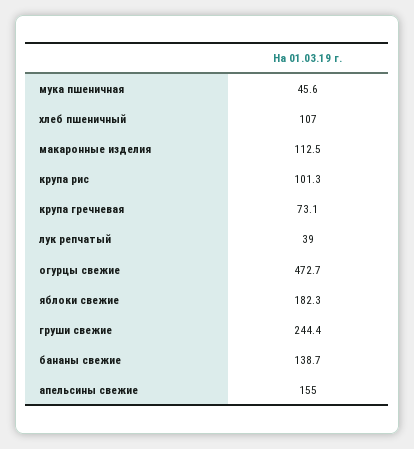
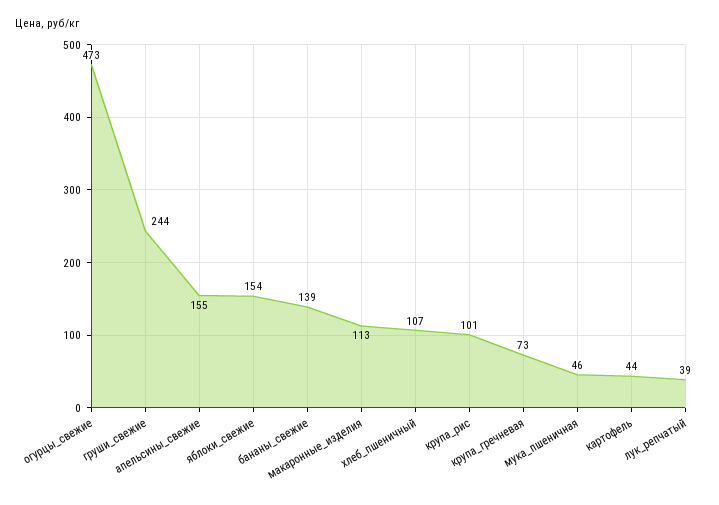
яблоки свежие: 182.3 -> 154
картофель: none -> 44

